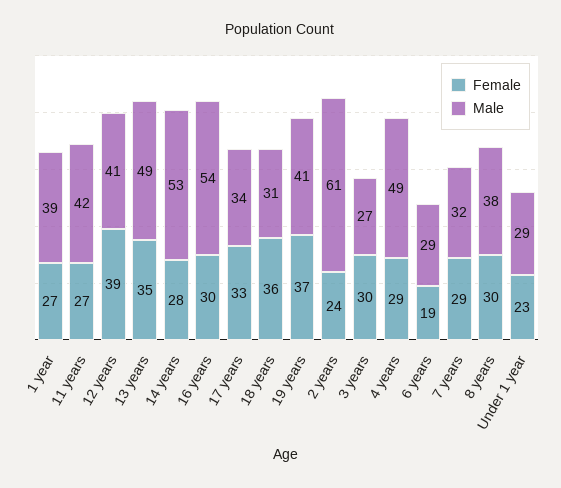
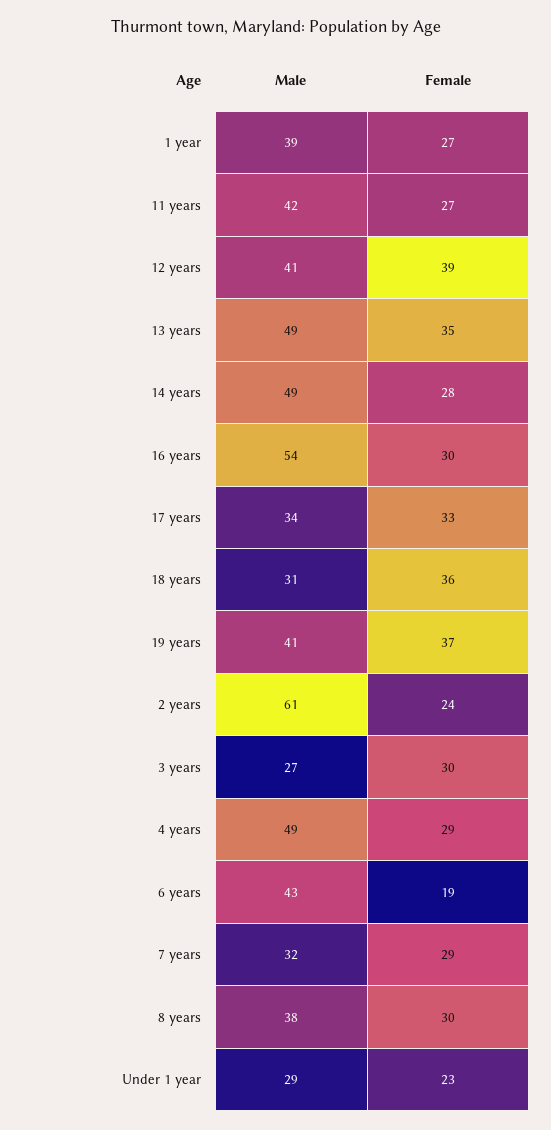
Male, 14 years: 53 -> 49
Male, 6 years: 29 -> 43

